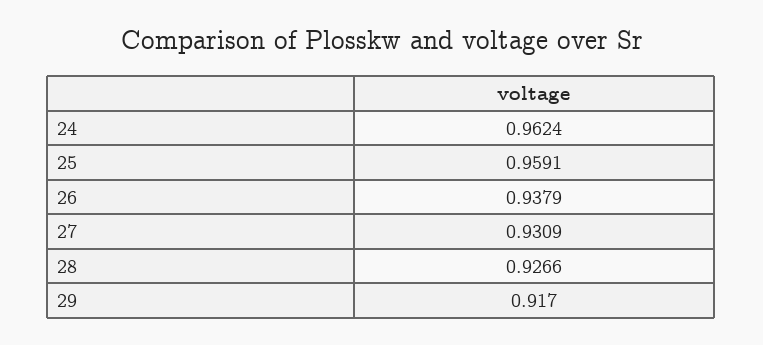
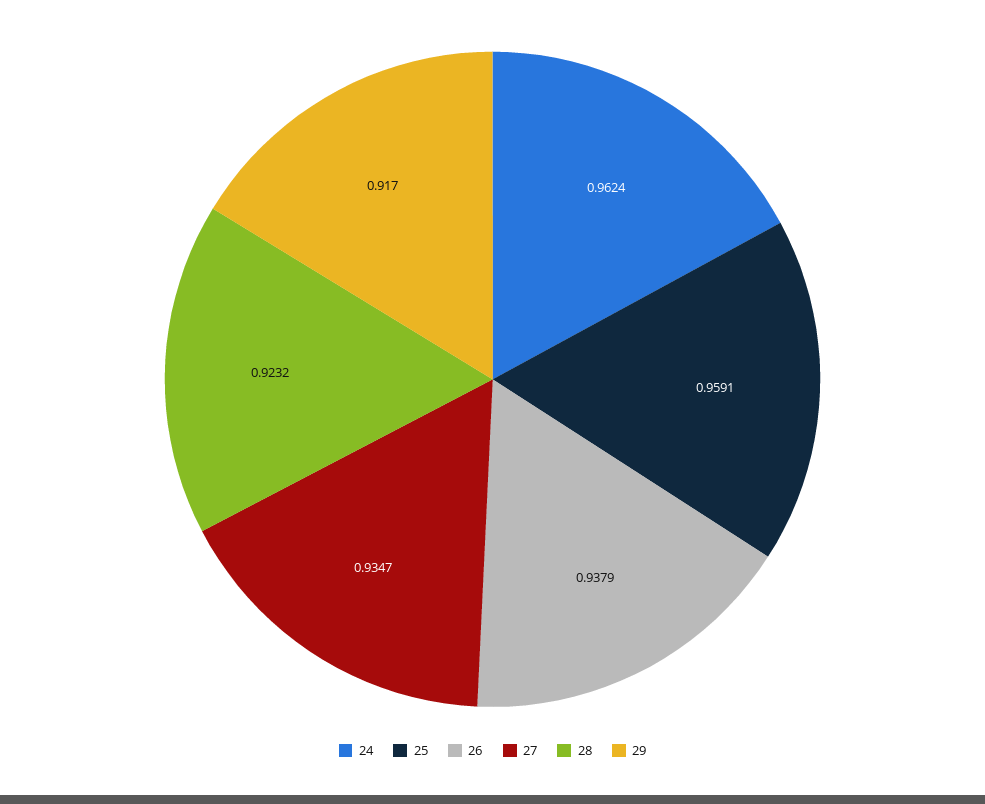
27: 0.9309 -> 0.9347
28: 0.9266 -> 0.9232

